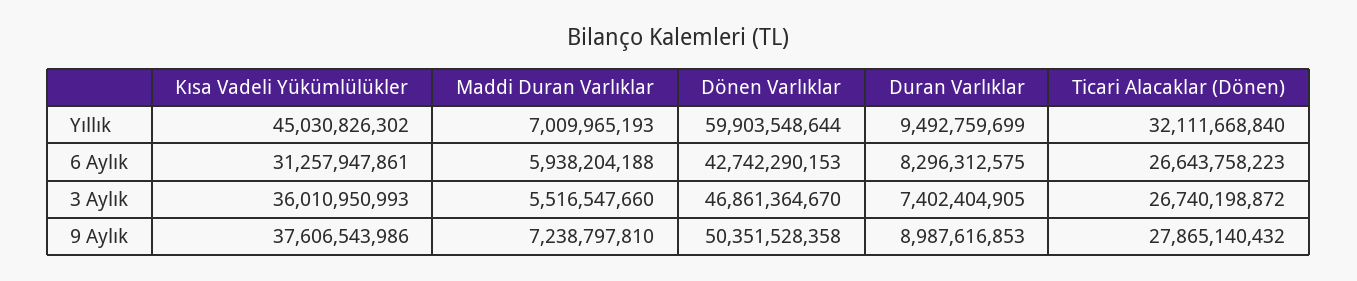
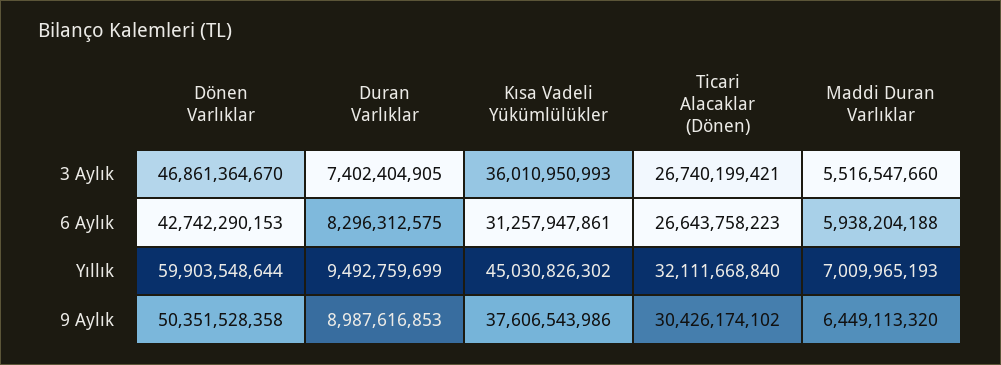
Ticari Alacaklar (Dönen), 3 Aylık: 26740198872 -> 26740199421
Maddi Duran Varlıklar, 9 Aylık: 7238797810 -> 6449113320
Ticari Alacaklar (Dönen), 9 Aylık: 27865140432 -> 30426174102

